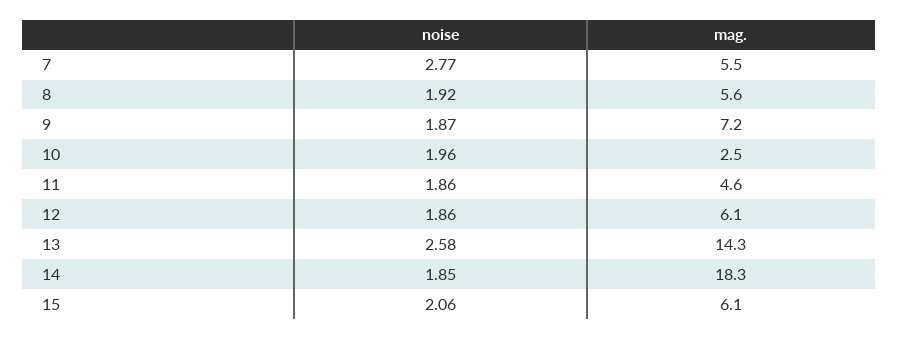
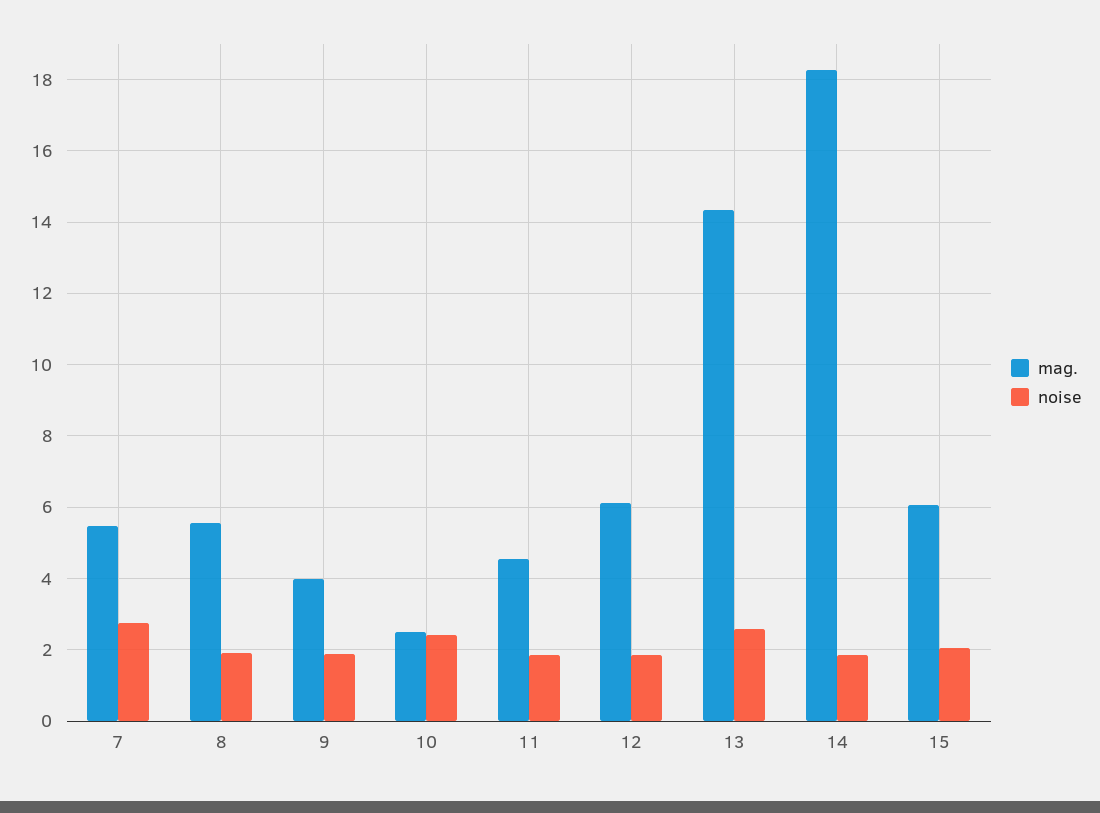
mag., 9: 7.2 -> 4
noise, 10: 1.96 -> 2.4

